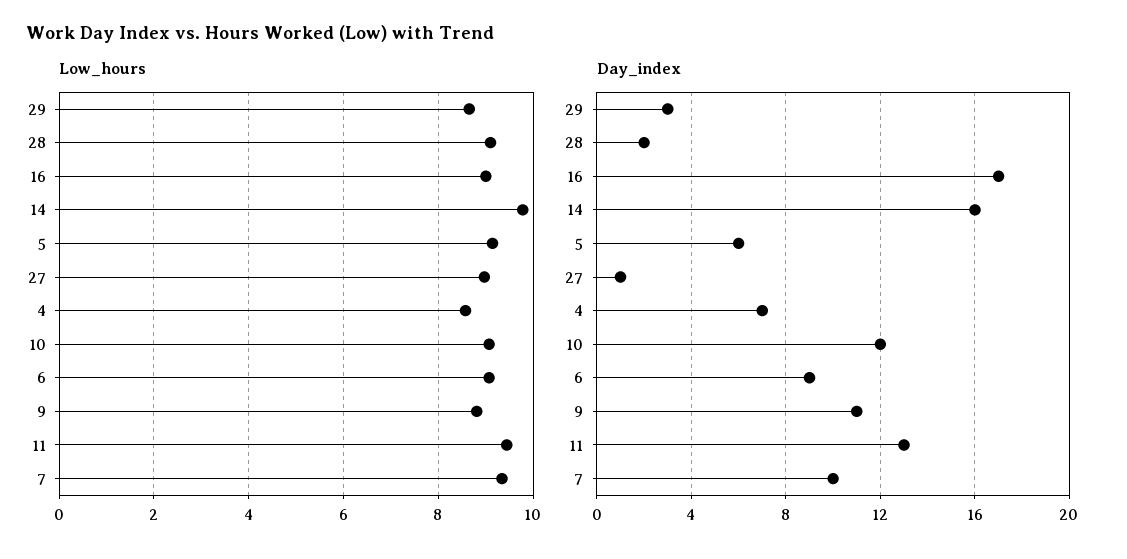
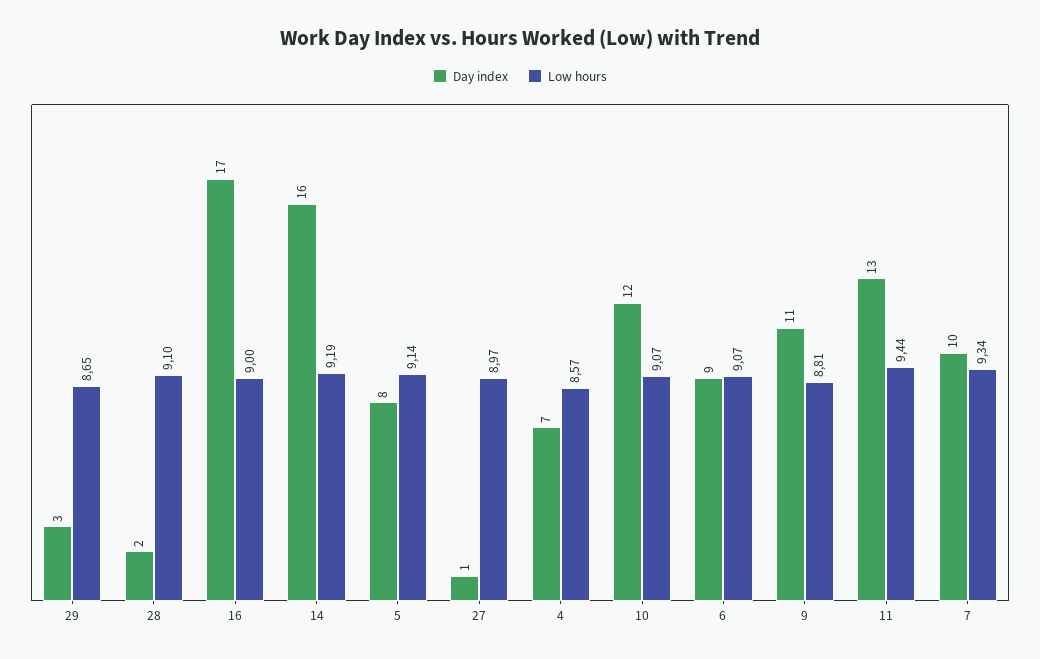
Low_hours, 14: 9.8 -> 9.19
Day_index, 5: 6 -> 8

